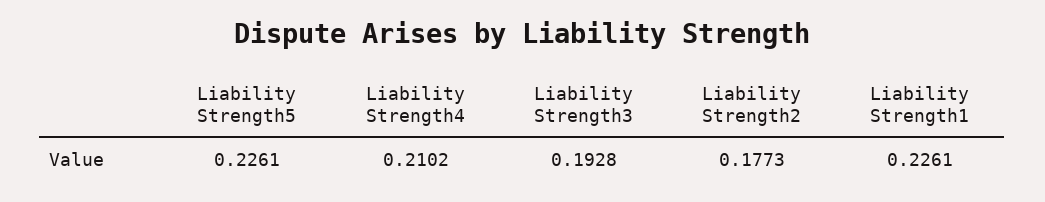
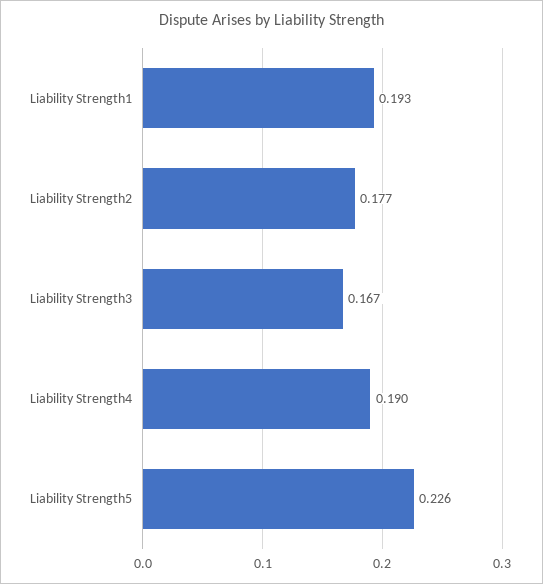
Liability Strength4: 0.2102 -> 0.19
Liability Strength3: 0.1928 -> 0.167
Liability Strength1: 0.2261 -> 0.193

